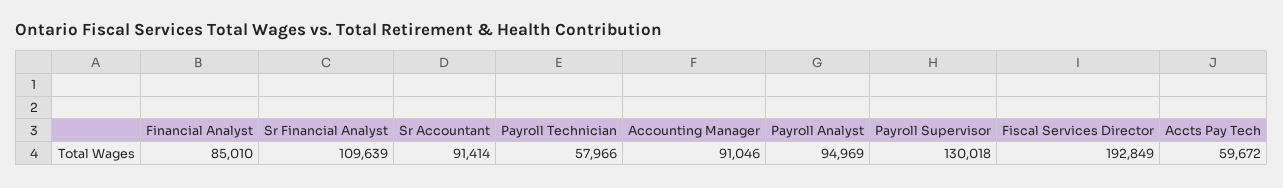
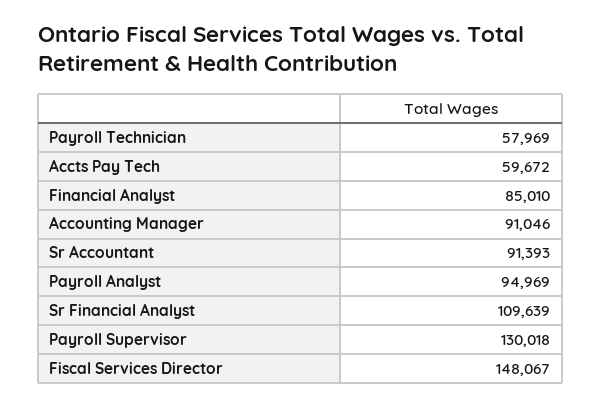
Sr Accountant: 91414 -> 91393
Payroll Technician: 57966 -> 57969
Fiscal Services Director: 192849 -> 148067

